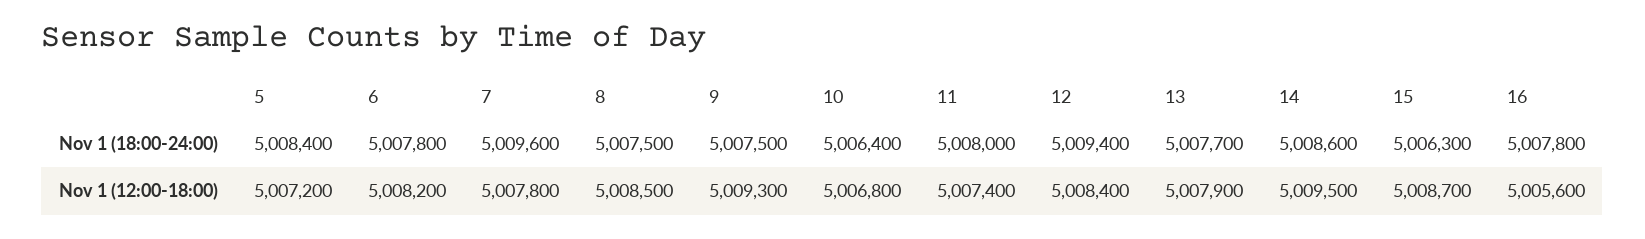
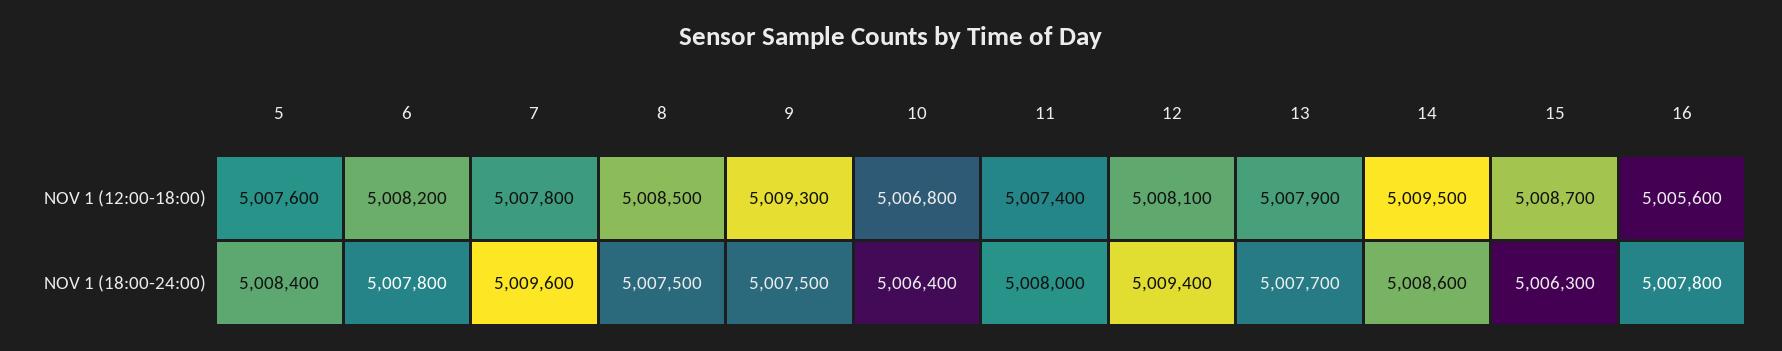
5, Nov 1 (12:00-18:00): 5007200 -> 5007600
12, Nov 1 (12:00-18:00): 5008400 -> 5008100

